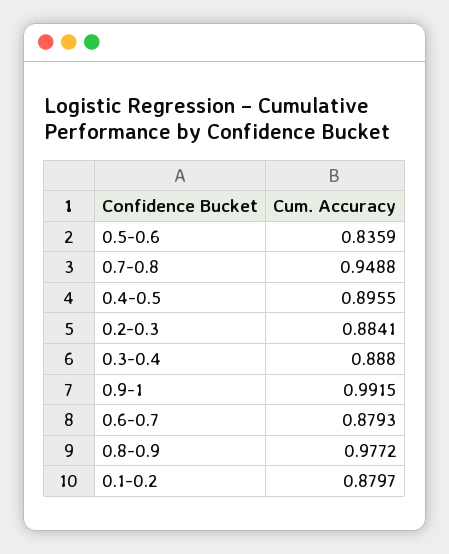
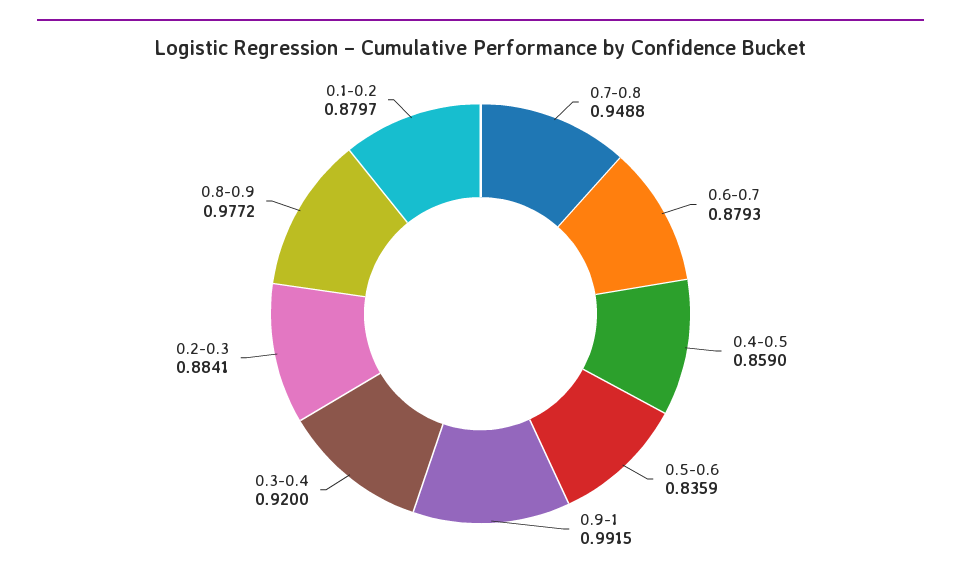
0.4-0.5: 0.8955 -> 0.859
0.3-0.4: 0.888 -> 0.92

